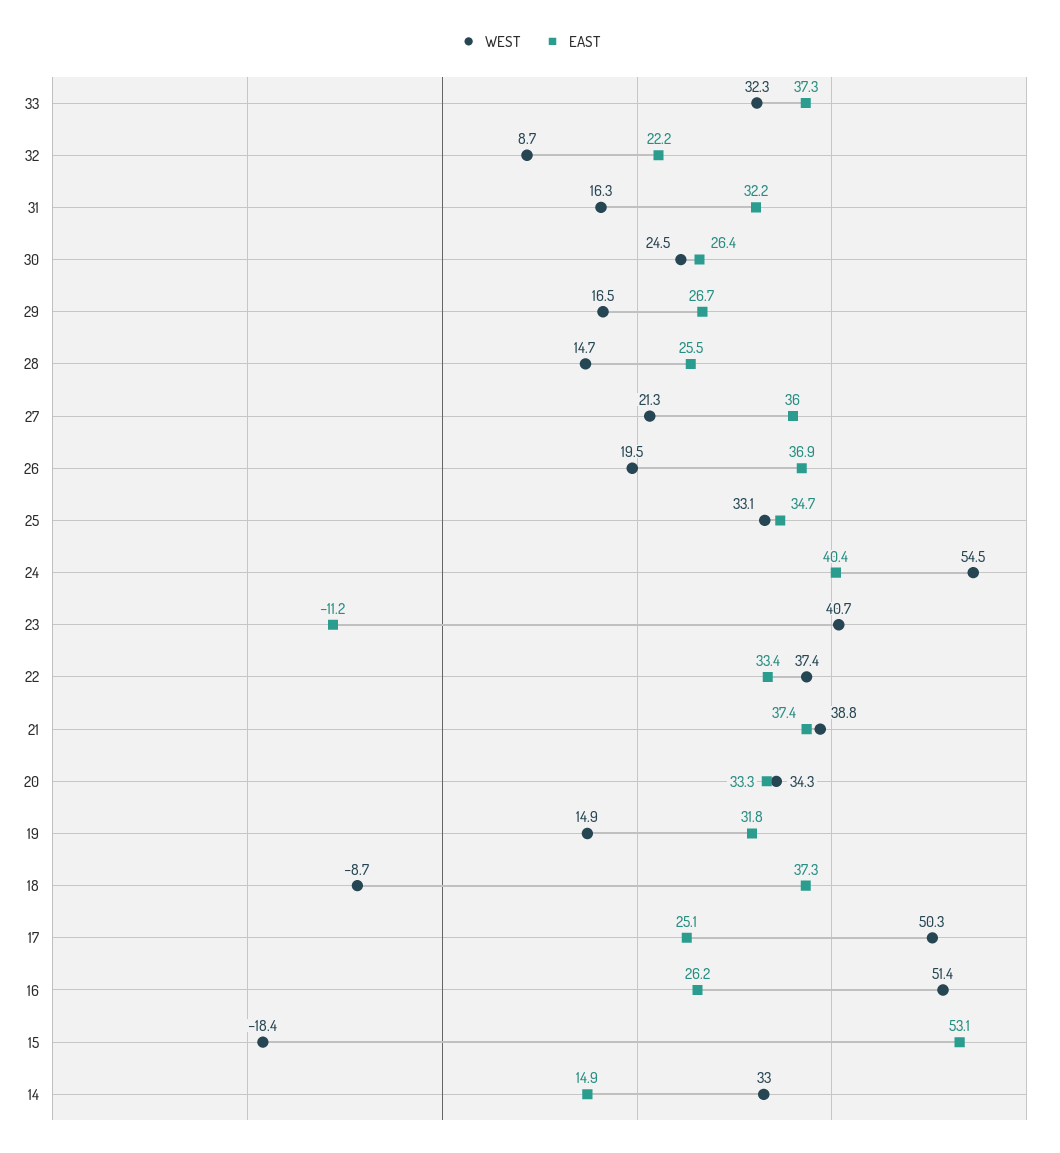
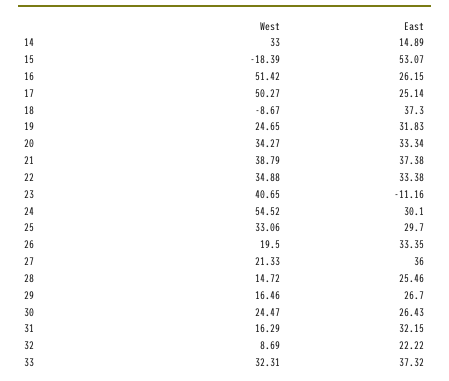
EAST, 26: 36.9 -> 33.35
EAST, 25: 34.7 -> 29.7
EAST, 24: 40.4 -> 30.1
WEST, 22: 37.4 -> 34.88
WEST, 19: 14.9 -> 24.65

